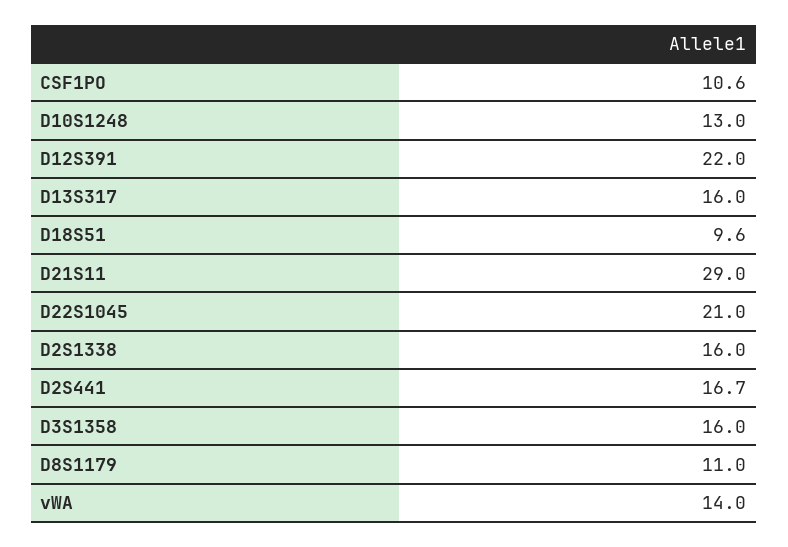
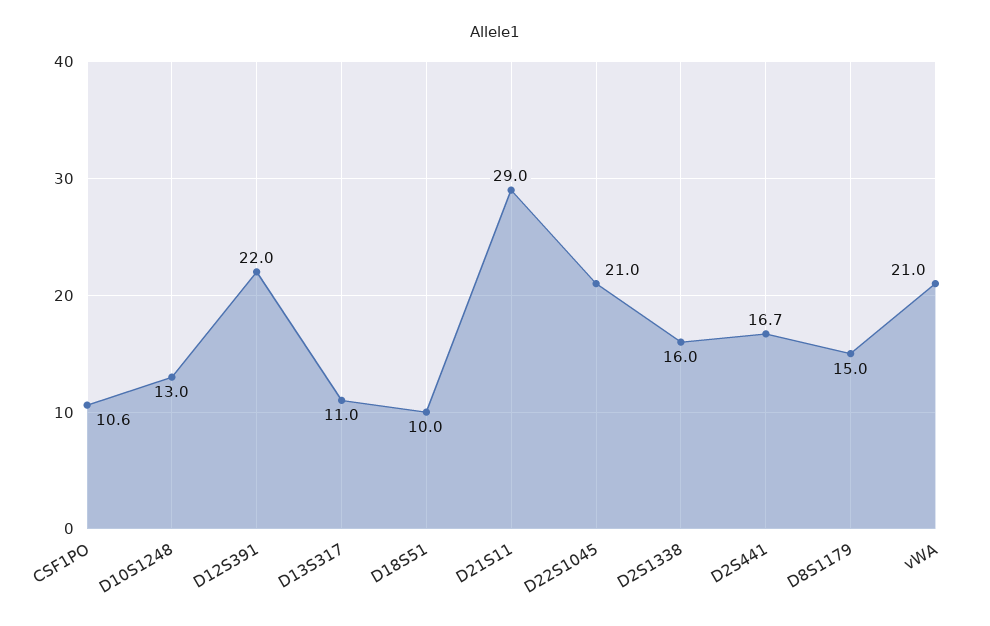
D13S317: 16 -> 11
D18S51: 9.6 -> 10
D3S1358: 16 -> none
D8S1179: 11 -> 15
vWA: 14 -> 21

